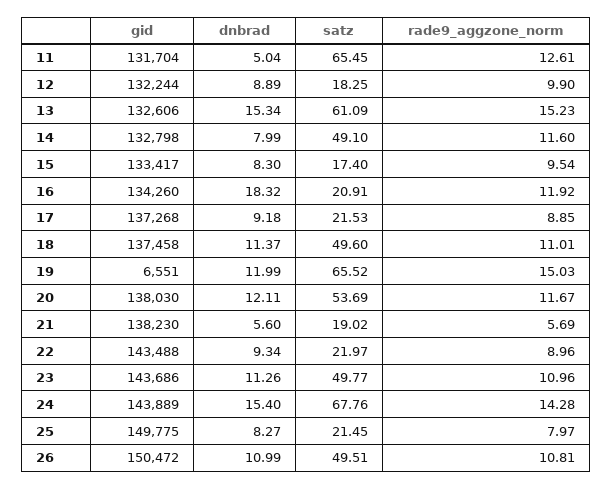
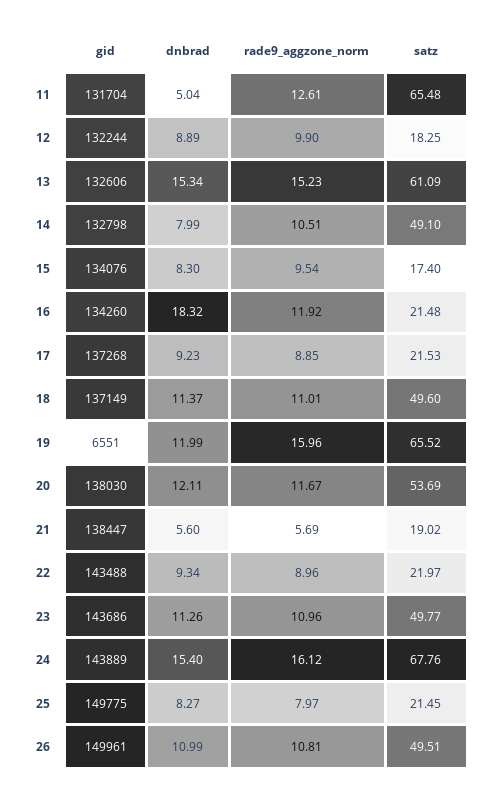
satz, 11: 65.45 -> 65.48
rade9_aggzone_norm, 14: 11.6 -> 10.51
gid, 15: 133417 -> 134076
satz, 16: 20.91 -> 21.48
dnbrad, 17: 9.18 -> 9.23
gid, 18: 137458 -> 137149
rade9_aggzone_norm, 19: 15.03 -> 15.96
gid, 21: 138230 -> 138447
rade9_aggzone_norm, 24: 14.28 -> 16.12
gid, 26: 150472 -> 149961

